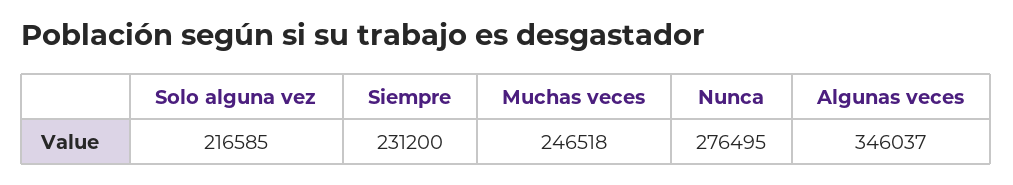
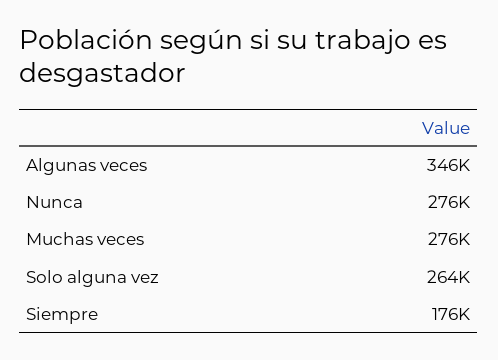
Solo alguna vez: 216585 -> 264000
Siempre: 231200 -> 176000
Muchas veces: 246518 -> 276000

